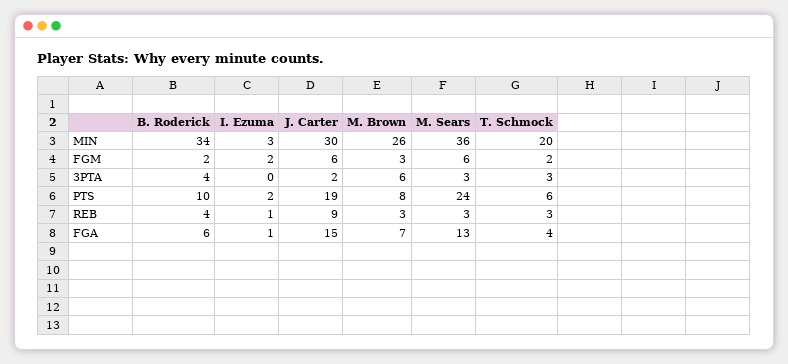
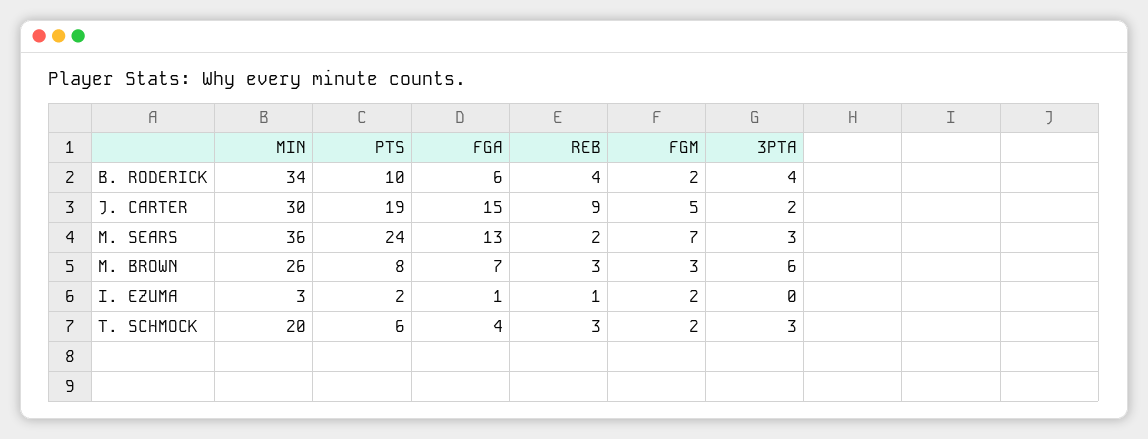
J. Carter, FGM: 6 -> 5
M. Sears, FGM: 6 -> 7
M. Sears, REB: 3 -> 2

